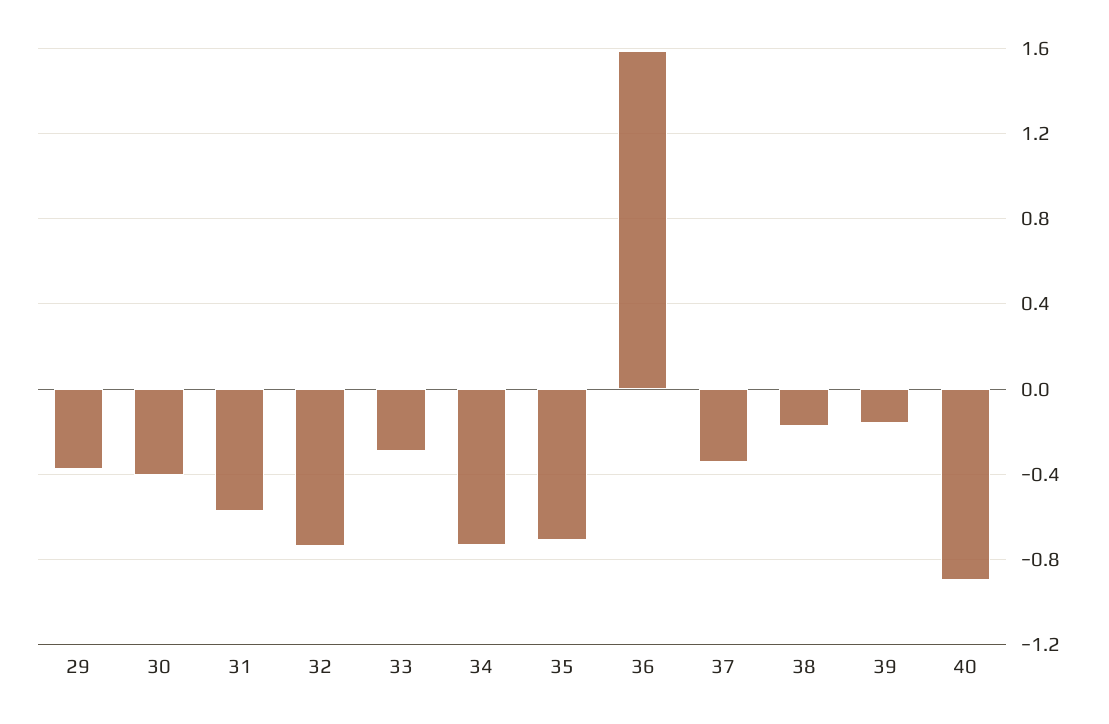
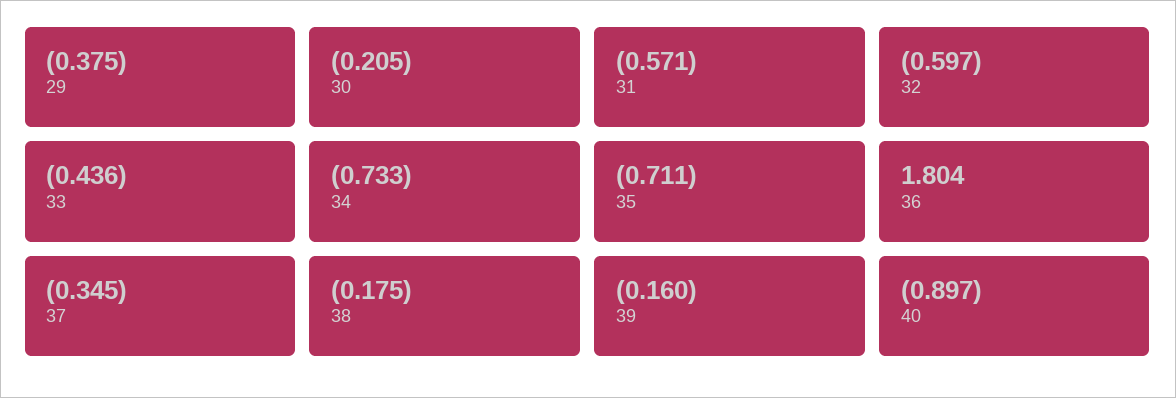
30: -0.4 -> -0.205
32: -0.75 -> -0.597
33: -0.3 -> -0.436
36: 1.6 -> 1.804

